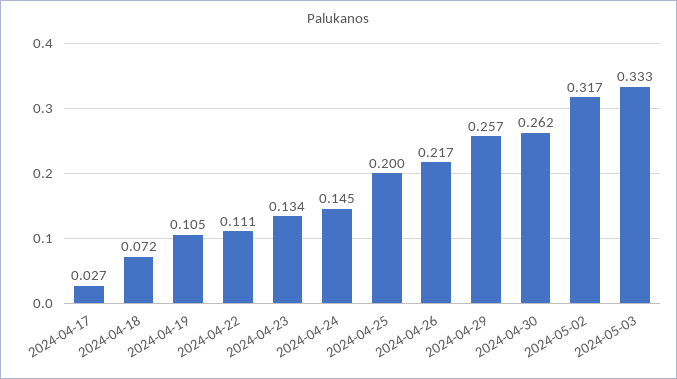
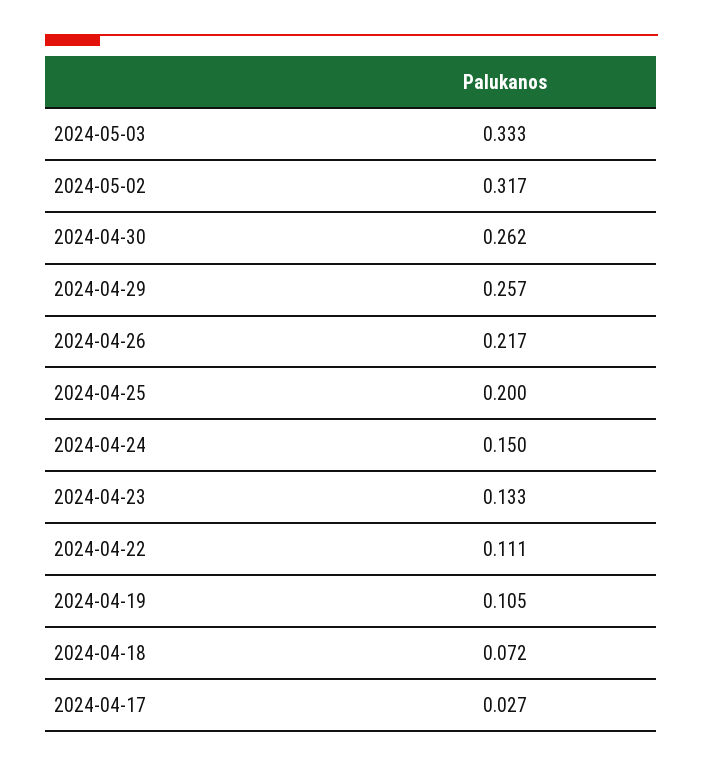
2024-04-23: 0.134 -> 0.133
2024-04-24: 0.145 -> 0.15

